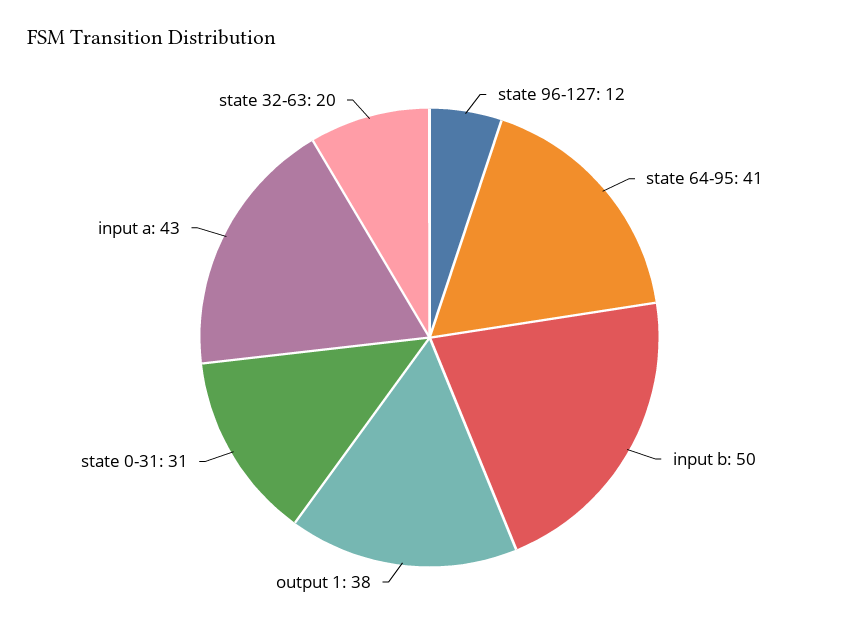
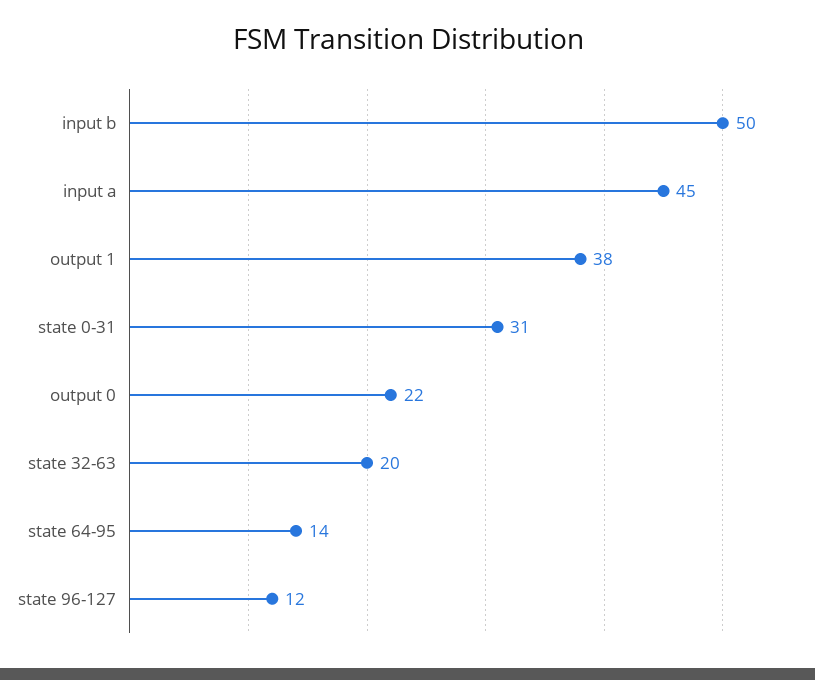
state 64-95: 41 -> 14
input a: 43 -> 45
output 0: none -> 22

